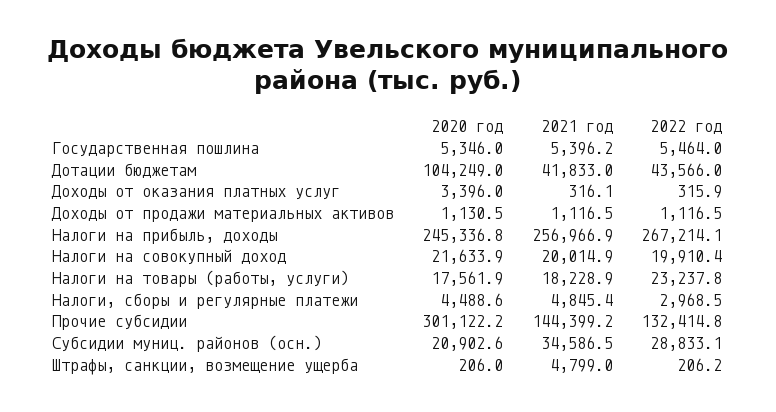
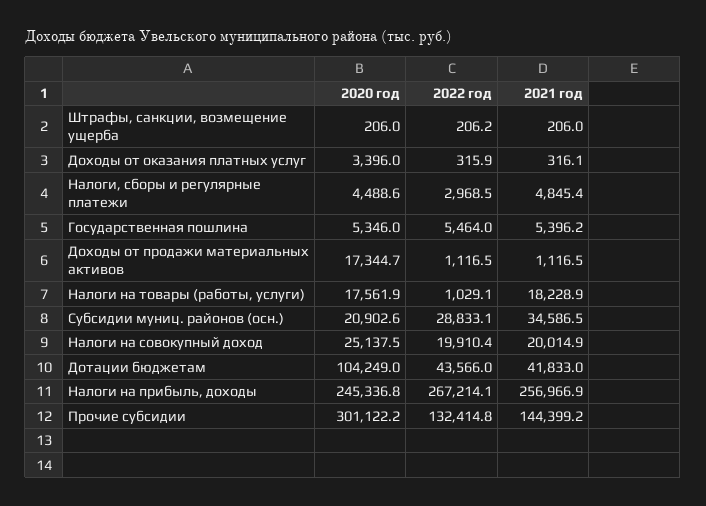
2020 год, Доходы от продажи материальных активов: 1130.5 -> 17344.7
2020 год, Налоги на совокупный доход: 21633.9 -> 25137.5
2022 год, Налоги на товары (работы, услуги): 23237.8 -> 1029.1
2021 год, Штрафы, санкции, возмещение ущерба: 4799 -> 206

